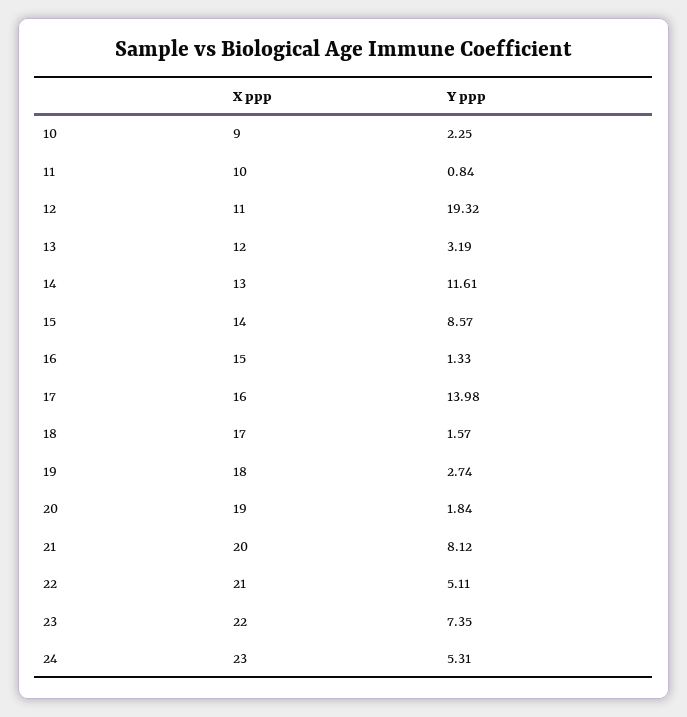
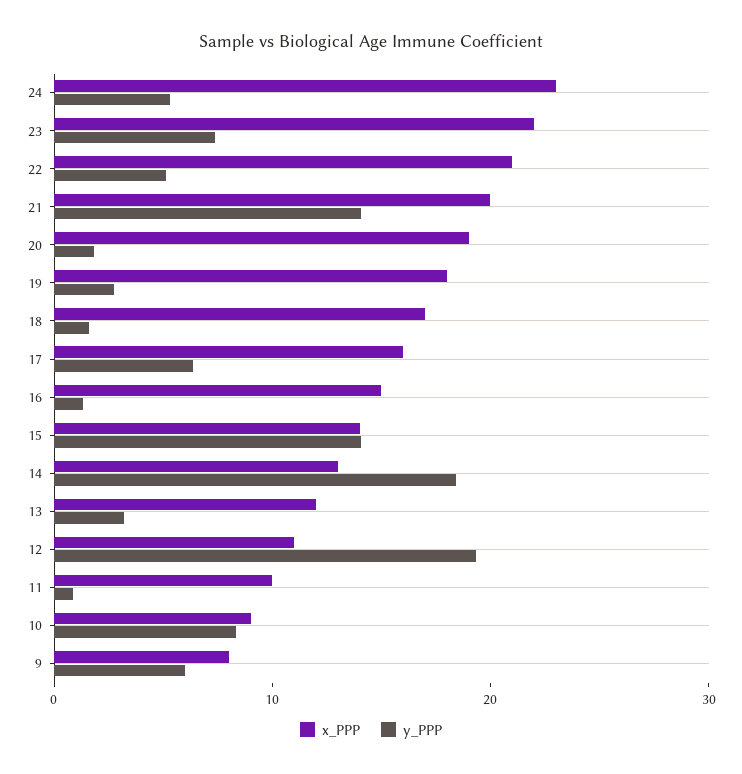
Y ppp, 10: 2.25 -> 8
Y ppp, 14: 11.61 -> 18
Y ppp, 15: 8.57 -> 14
Y ppp, 17: 13.98 -> 6
Y ppp, 21: 8.12 -> 14
X ppp, 9: none -> 8
Y ppp, 9: none -> 6

